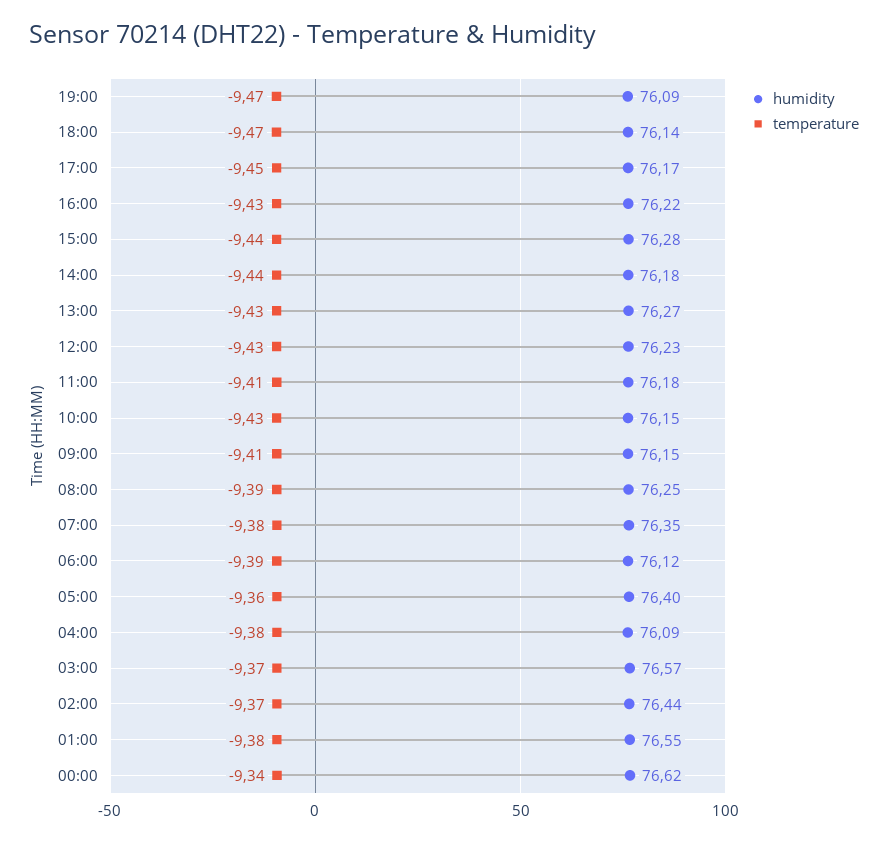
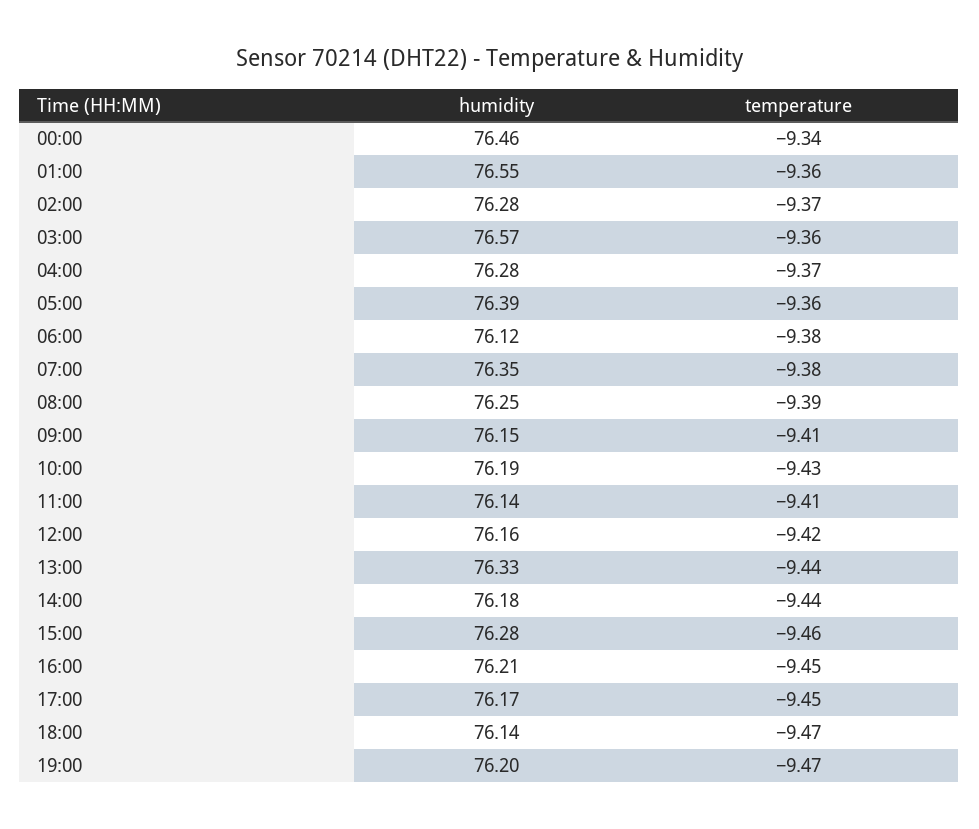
humidity, 19:00: 76.09 -> 76.2
humidity, 16:00: 76.22 -> 76.21
temperature, 16:00: -9.43 -> -9.45
temperature, 15:00: -9.44 -> -9.46
humidity, 13:00: 76.27 -> 76.33
temperature, 13:00: -9.43 -> -9.44
humidity, 12:00: 76.23 -> 76.16
temperature, 12:00: -9.43 -> -9.42
humidity, 11:00: 76.18 -> 76.14
humidity, 10:00: 76.15 -> 76.19
temperature, 06:00: -9.39 -> -9.38
humidity, 05:00: 76.4 -> 76.39
humidity, 04:00: 76.09 -> 76.28
temperature, 04:00: -9.38 -> -9.37
temperature, 03:00: -9.37 -> -9.36
humidity, 02:00: 76.44 -> 76.28
temperature, 01:00: -9.38 -> -9.36
humidity, 00:00: 76.62 -> 76.46

